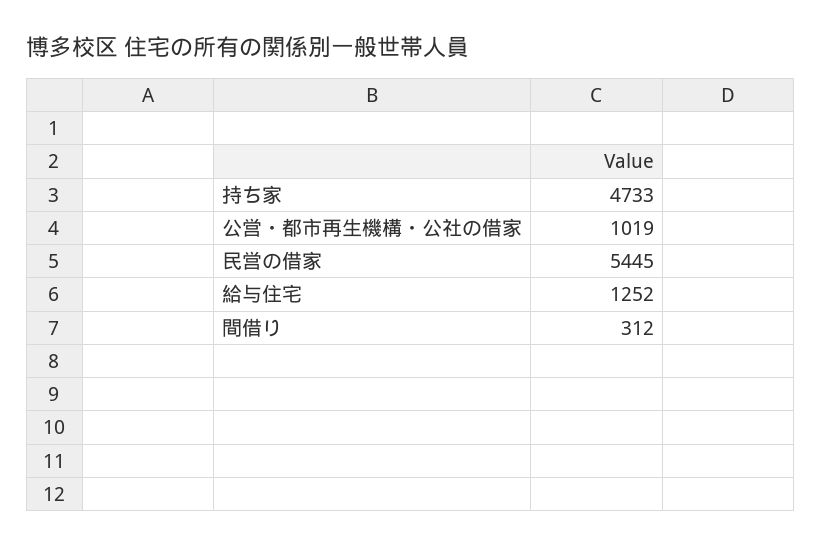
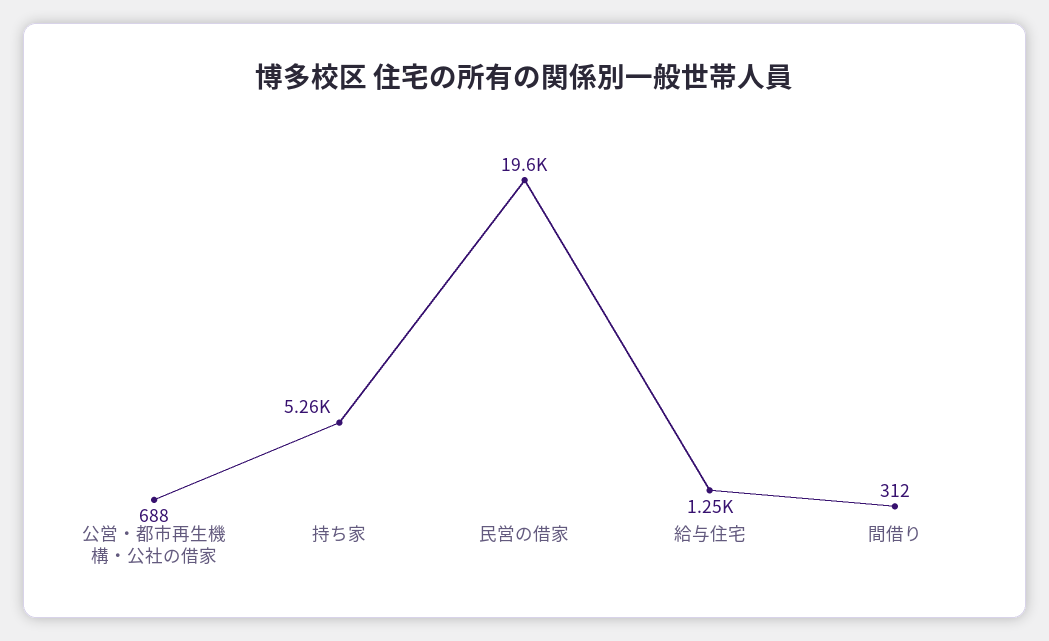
持ち家: 4733 -> 5260
公営・都市再生機構・公社の借家: 1019 -> 688
民営の借家: 5445 -> 19600

